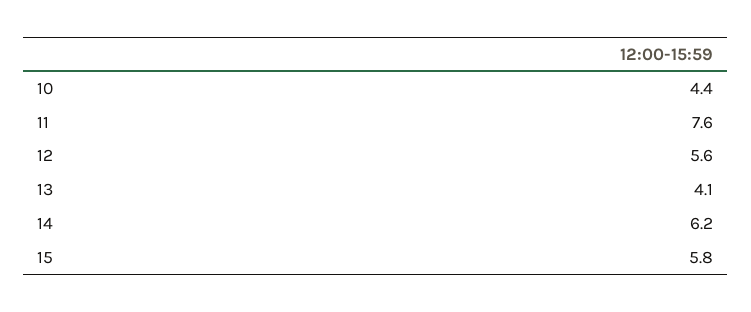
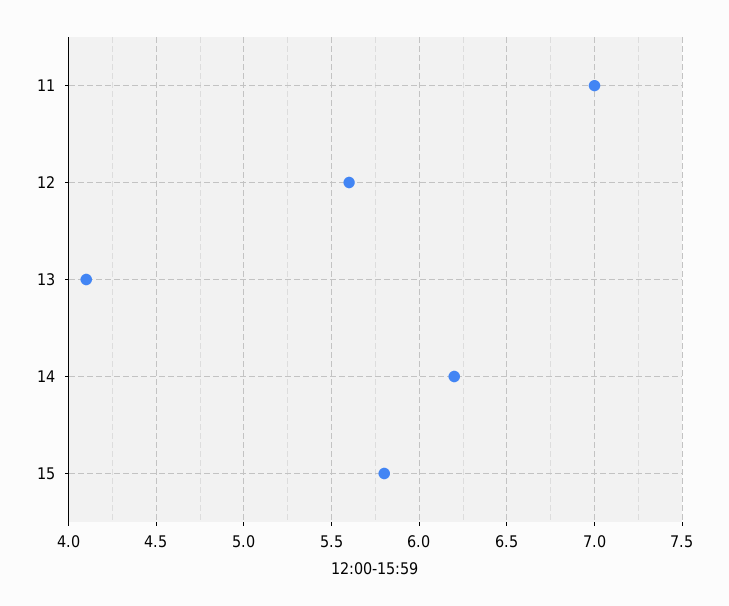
10: 4.4 -> none
11: 7.6 -> 7

